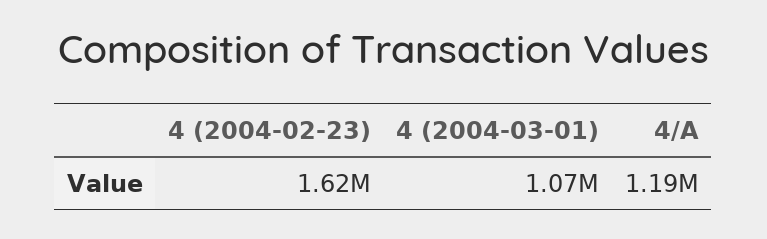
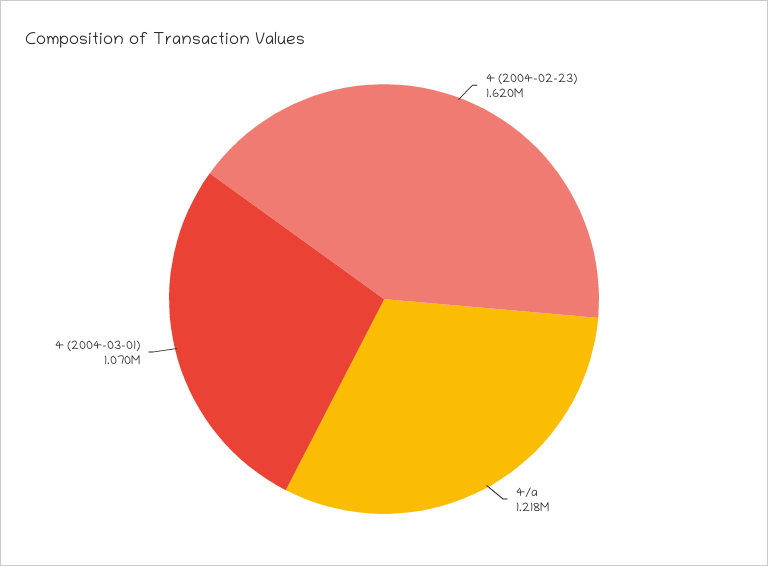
4/A: 1190000 -> 1218000

